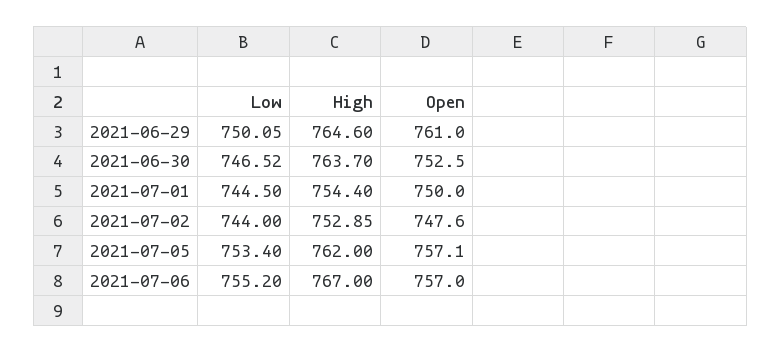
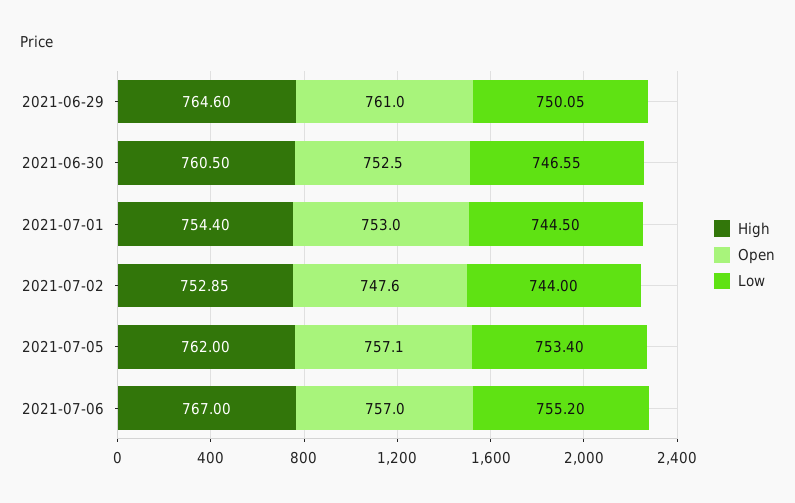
Low, 2021-06-30: 746.52 -> 746.55
High, 2021-06-30: 763.7 -> 760.5
Open, 2021-07-01: 750 -> 753

